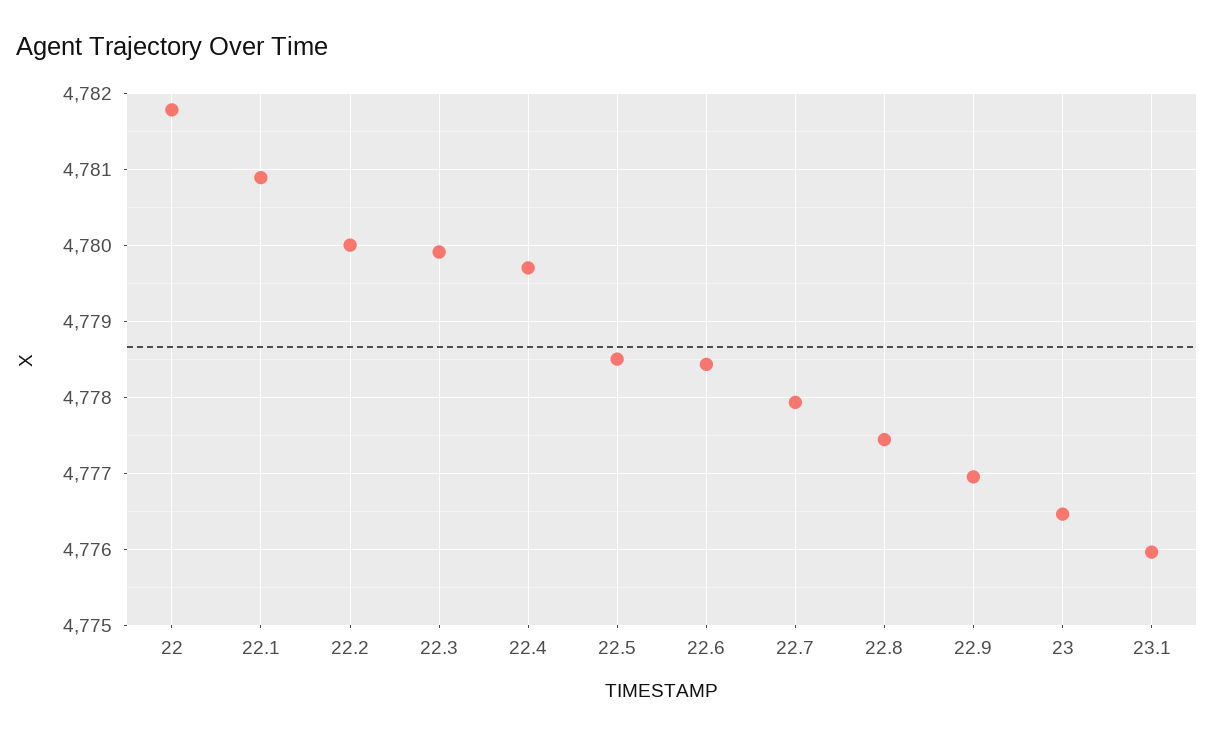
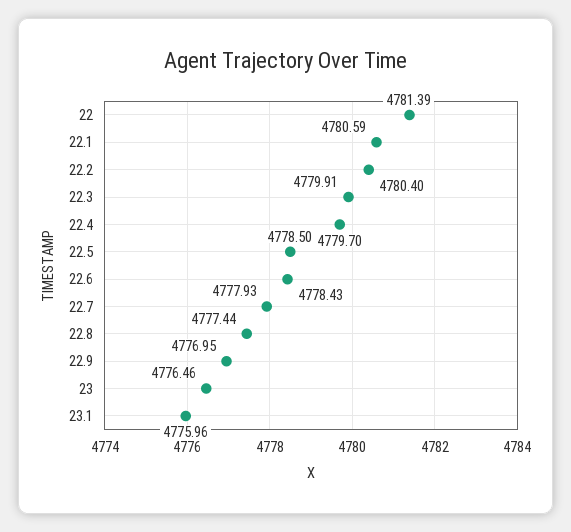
22: 4781.8 -> 4781.39
22.1: 4780.9 -> 4780.59
22.2: 4780 -> 4780.4

